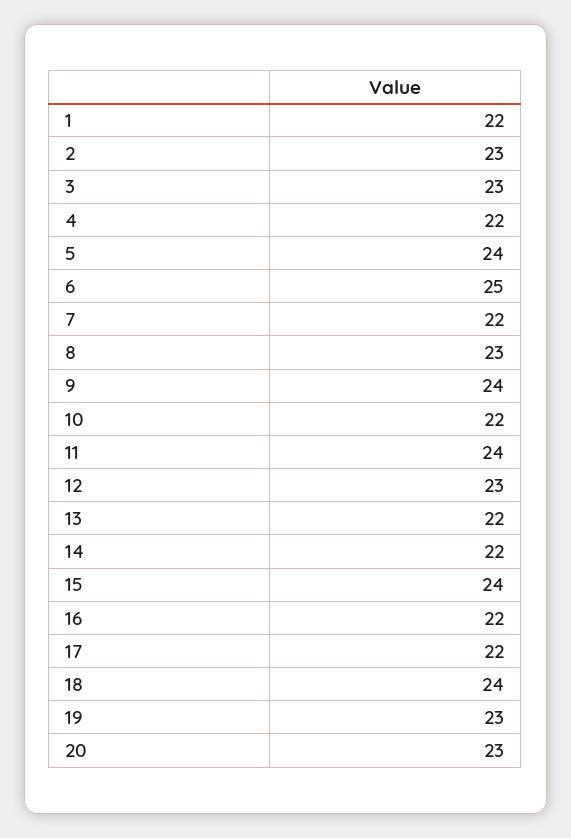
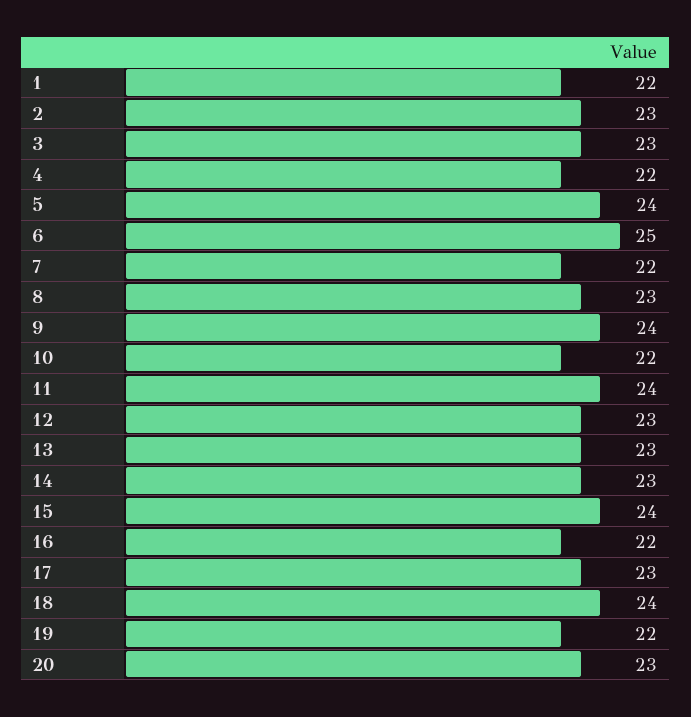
13: 22 -> 23
14: 22 -> 23
17: 22 -> 23
19: 23 -> 22

